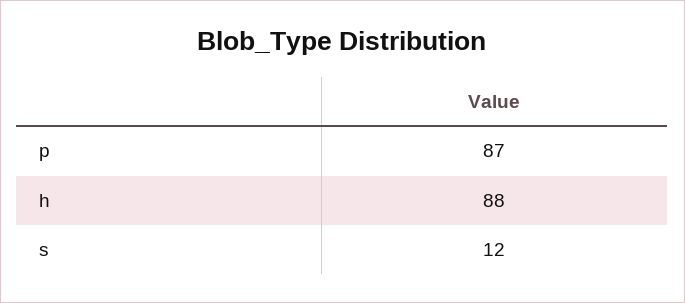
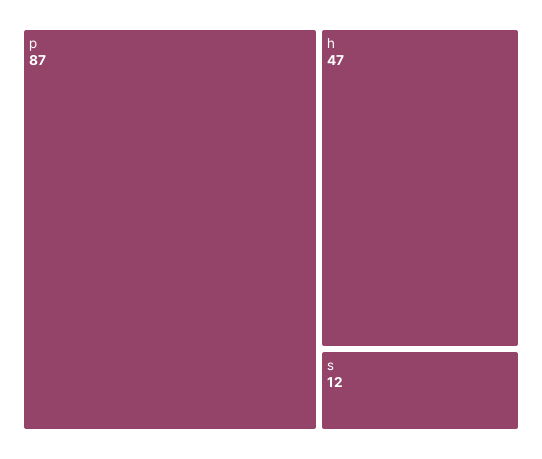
h: 88 -> 47

